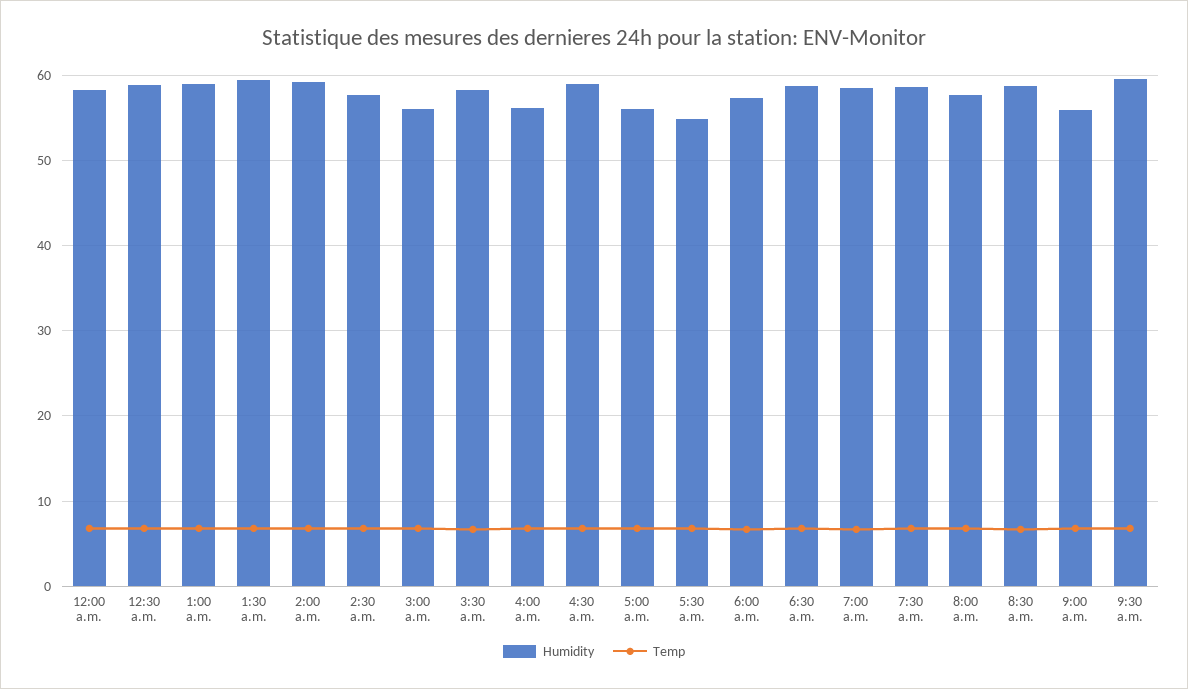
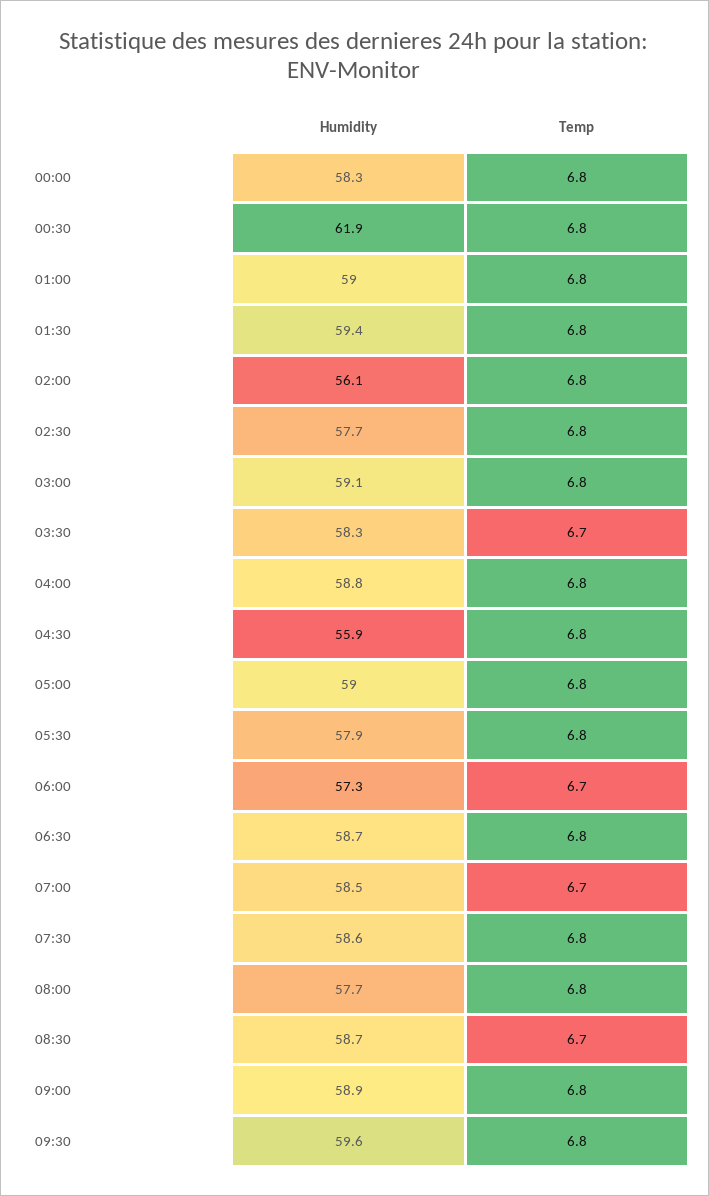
Humidity, 12:30 a.m.: 59 -> 61.9
Humidity, 2:00 a.m.: 59 -> 56.1
Humidity, 3:00 a.m.: 56 -> 59.1
Humidity, 4:00 a.m.: 56 -> 58.8
Humidity, 4:30 a.m.: 59 -> 55.9
Humidity, 5:00 a.m.: 56 -> 59
Humidity, 5:30 a.m.: 55 -> 57.9
Humidity, 9:00 a.m.: 56 -> 58.9

